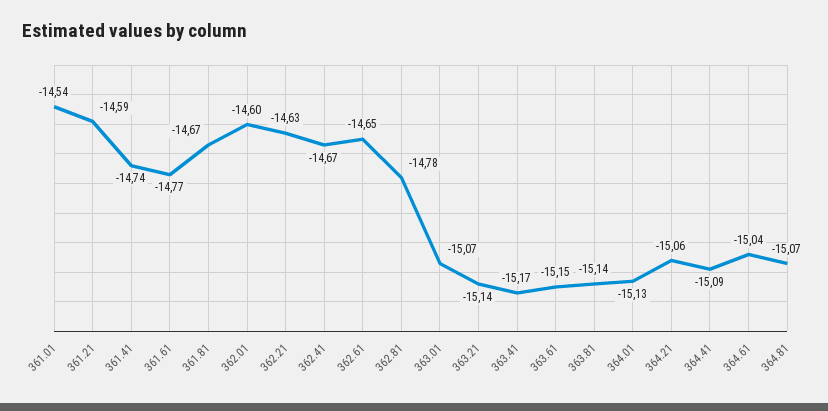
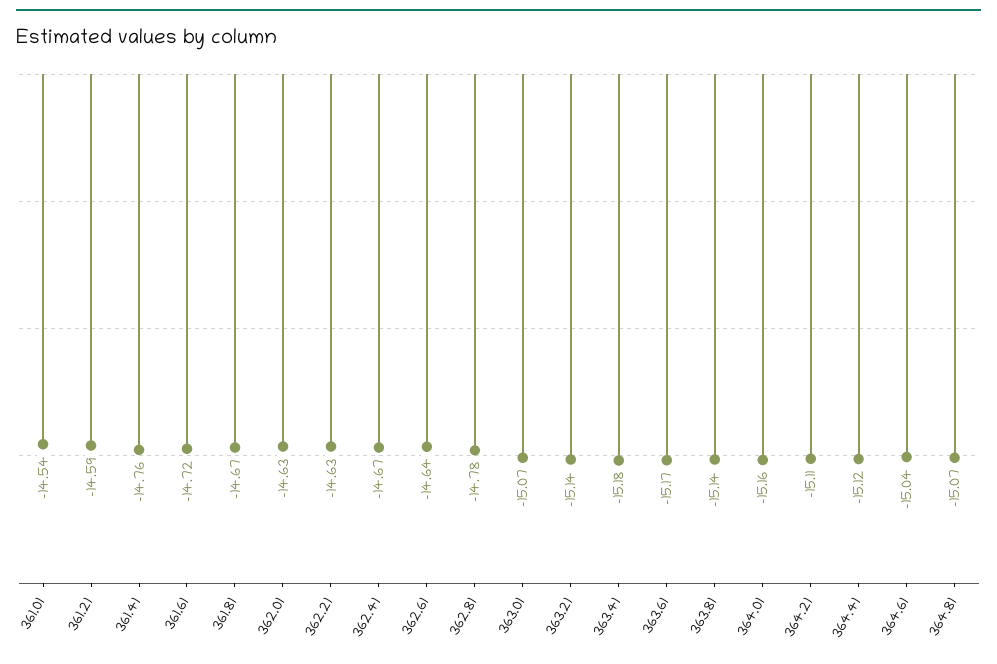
361.41: -14.74 -> -14.76
361.61: -14.77 -> -14.72
362.01: -14.6 -> -14.63
362.61: -14.65 -> -14.64
363.41: -15.17 -> -15.18
363.61: -15.15 -> -15.17
364.01: -15.13 -> -15.16
364.21: -15.06 -> -15.11
364.41: -15.09 -> -15.12

